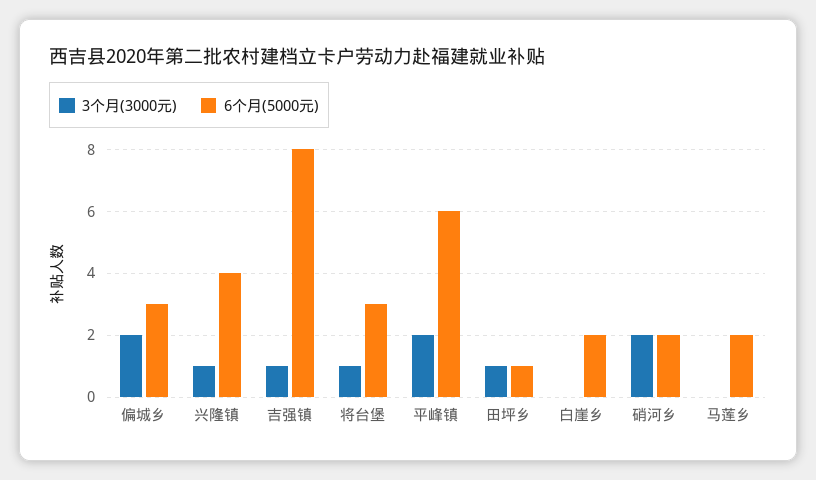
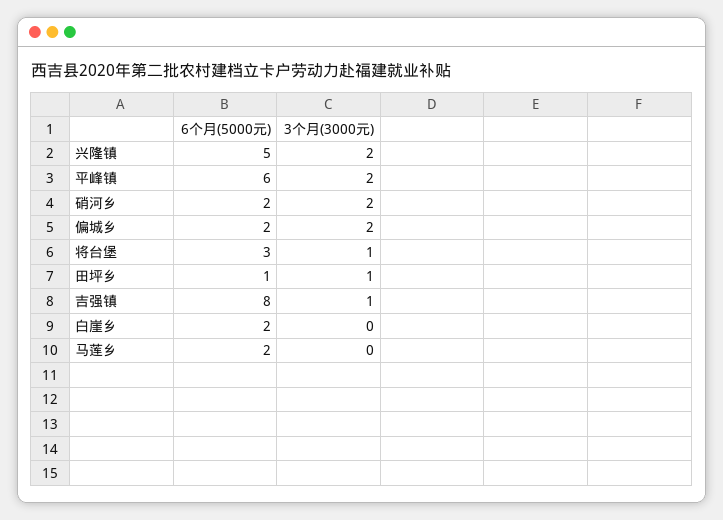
6个月(5000元), 偏城乡: 3 -> 2
3个月(3000元), 兴隆镇: 1 -> 2
6个月(5000元), 兴隆镇: 4 -> 5

